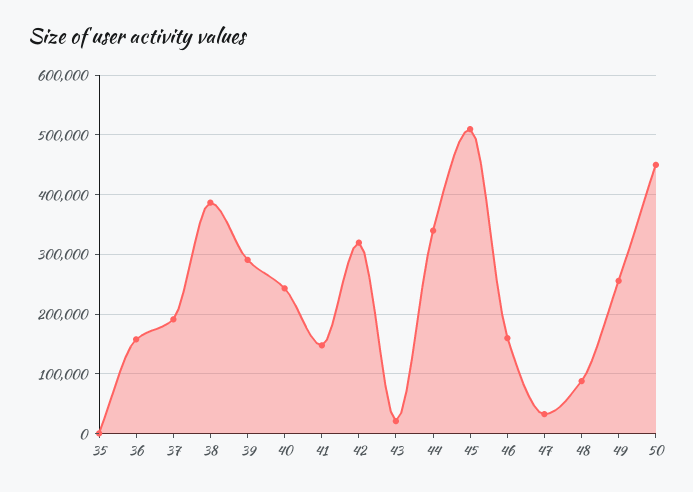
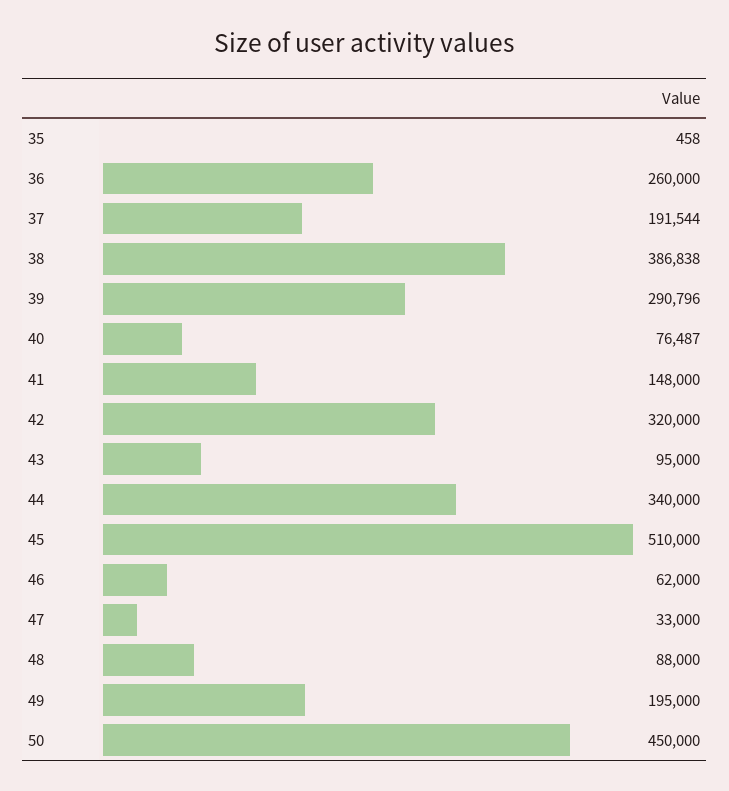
36: 160000 -> 260000
40: 240000 -> 76487
43: 20000 -> 95000
46: 160000 -> 62000
49: 260000 -> 195000

